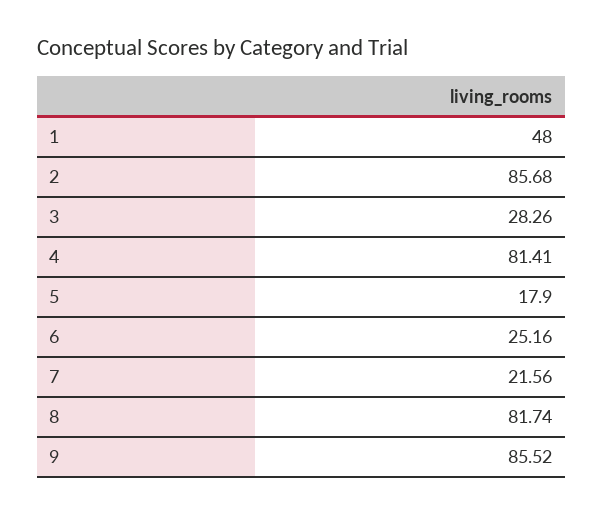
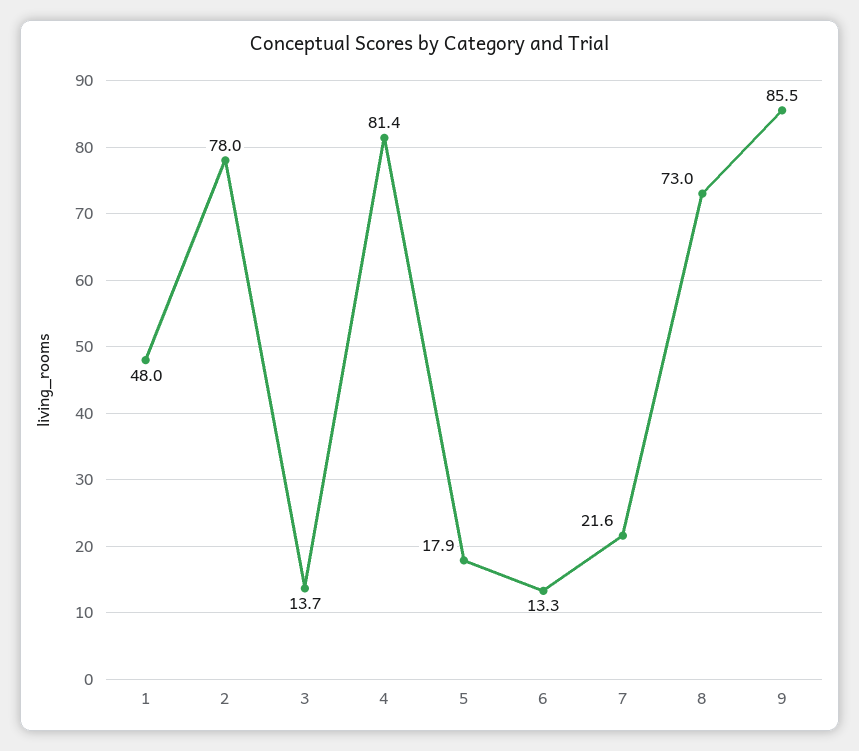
2: 85.68 -> 78
3: 28.26 -> 13.7
6: 25.16 -> 13.3
8: 81.74 -> 73

